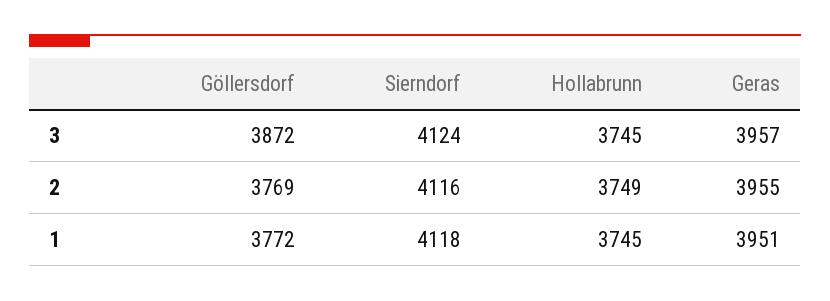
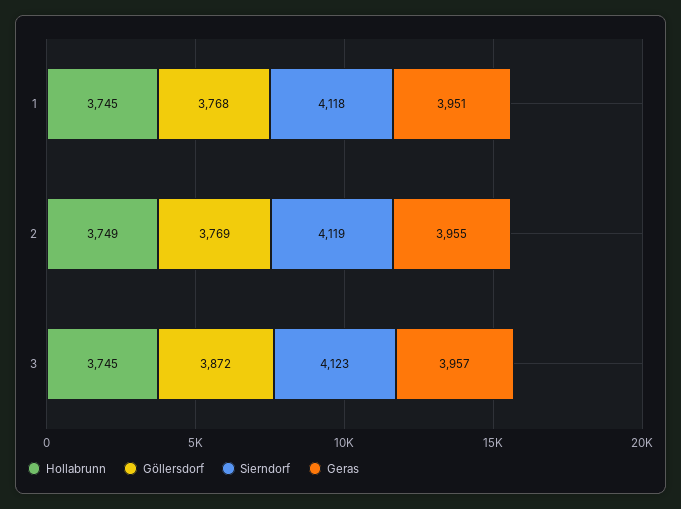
Sierndorf, 3: 4124 -> 4123
Sierndorf, 2: 4116 -> 4119
Göllersdorf, 1: 3772 -> 3768

